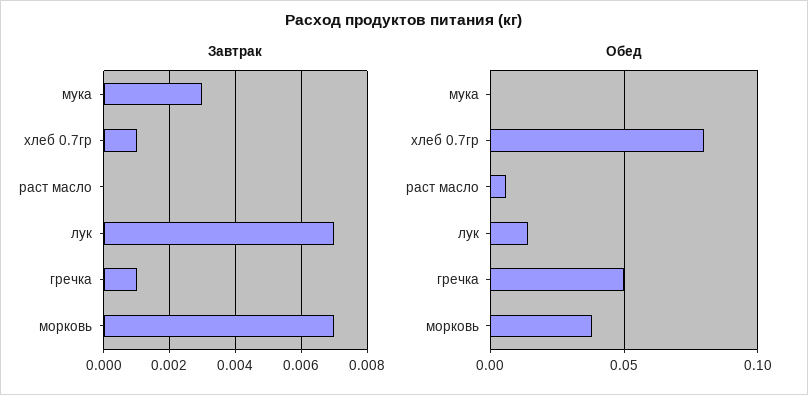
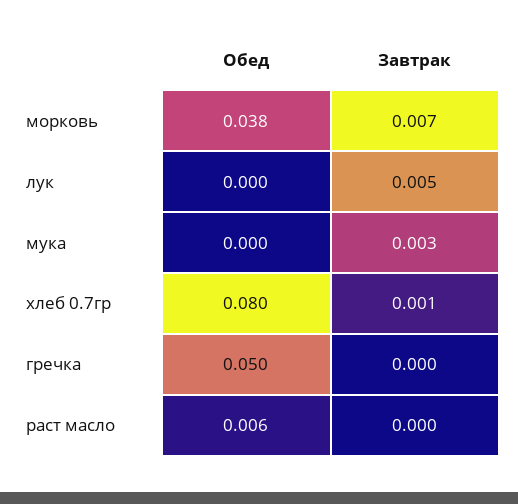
Завтрак, лук: 0.007 -> 0.005
Завтрак, гречка: 0.001 -> 0
Обед, лук: 0.015 -> 0

